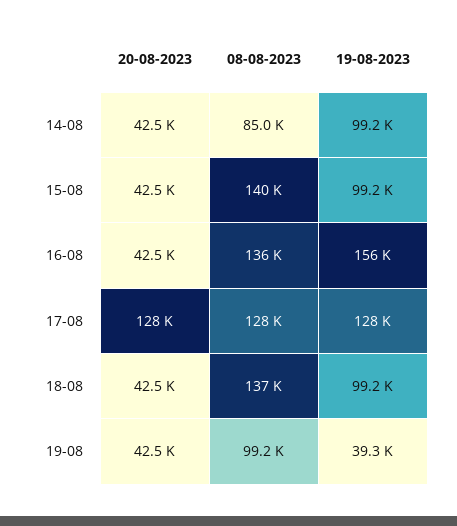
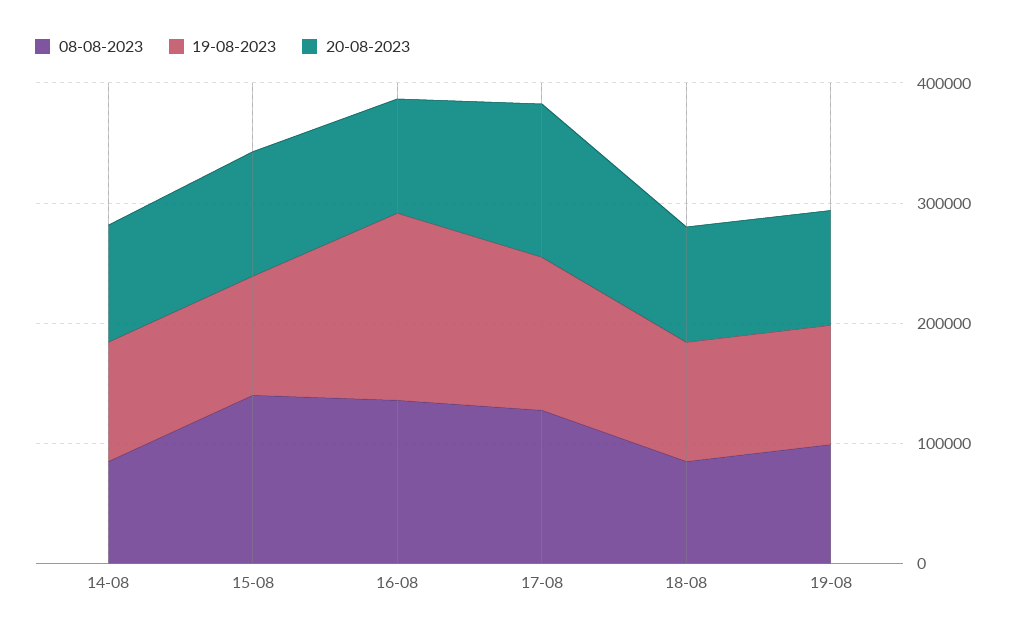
20-08-2023, 14-08: 42500 -> 100000
20-08-2023, 15-08: 42500 -> 100000
20-08-2023, 16-08: 42500 -> 100000
20-08-2023, 18-08: 42500 -> 100000
08-08-2023, 18-08: 137000 -> 80000
20-08-2023, 19-08: 42500 -> 100000
19-08-2023, 19-08: 39300 -> 100000

